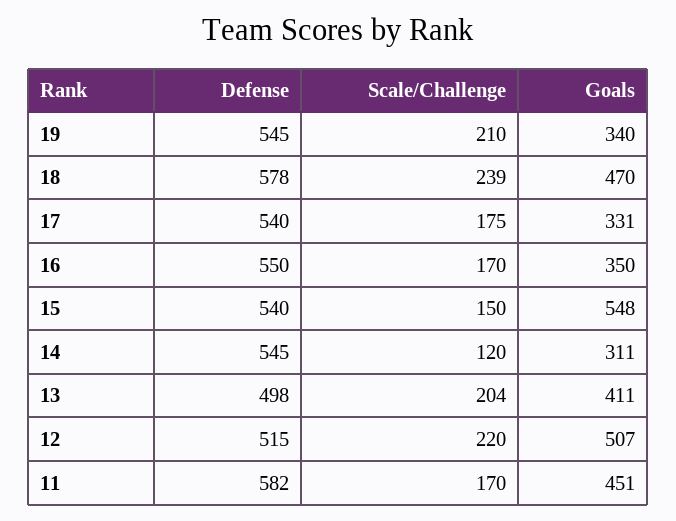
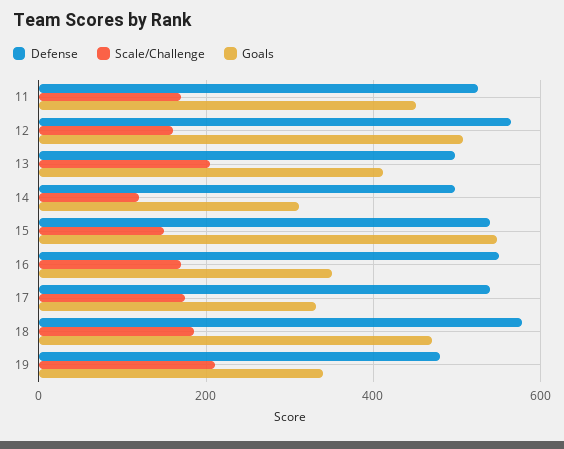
Defense, 19: 545 -> 480
Scale/Challenge, 18: 239 -> 180
Defense, 14: 545 -> 500
Defense, 12: 515 -> 560
Scale/Challenge, 12: 220 -> 160
Defense, 11: 582 -> 520

